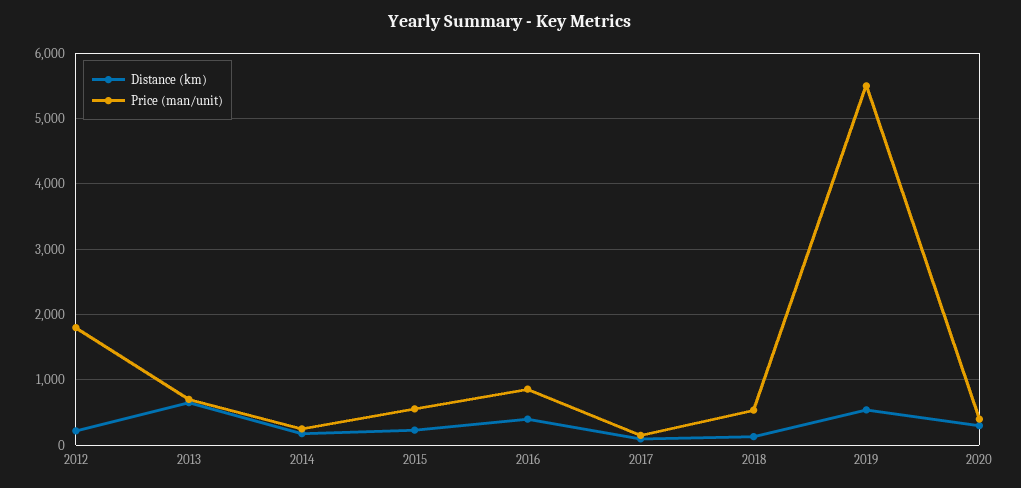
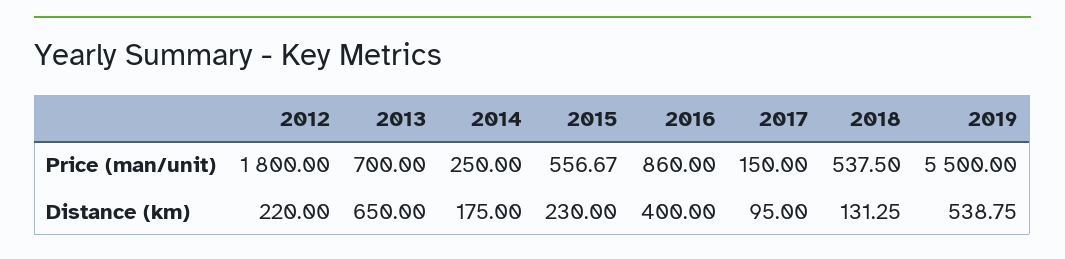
Distance (km), 2020: 300 -> none
Price (man/unit), 2020: 400 -> none

